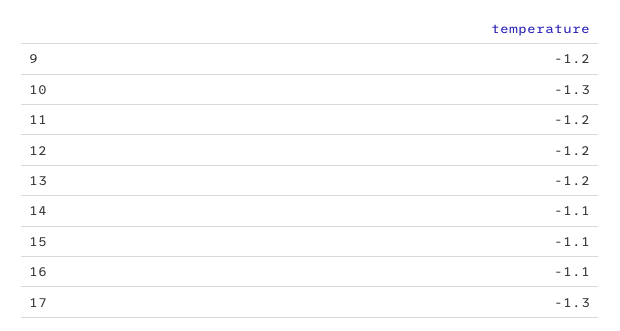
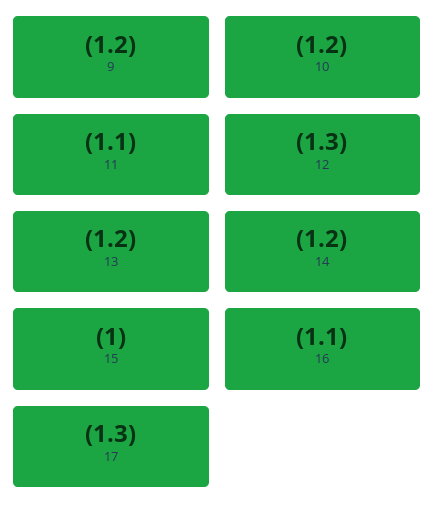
10: -1.3 -> -1.2
11: -1.2 -> -1.1
12: -1.2 -> -1.3
14: -1.1 -> -1.2
15: -1.1 -> -1

